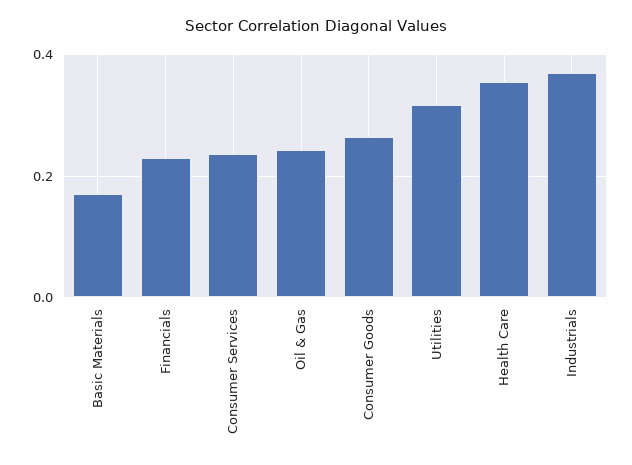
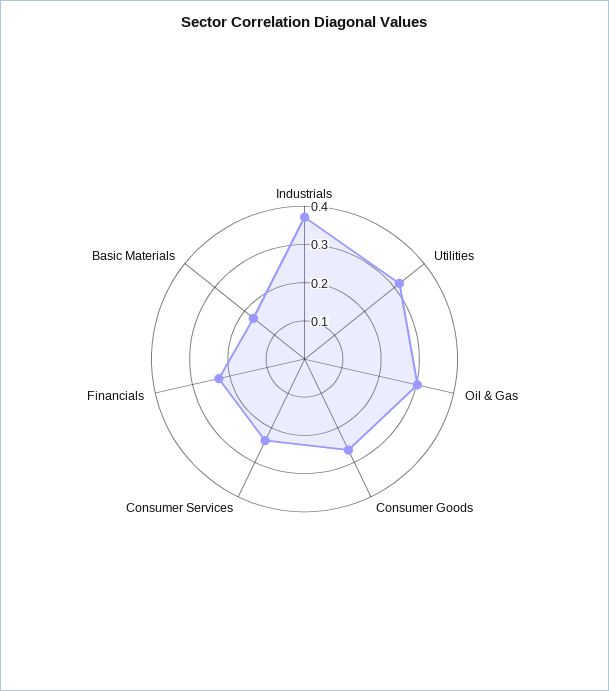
Oil & Gas: 0.24 -> 0.3
Health Care: 0.36 -> none

